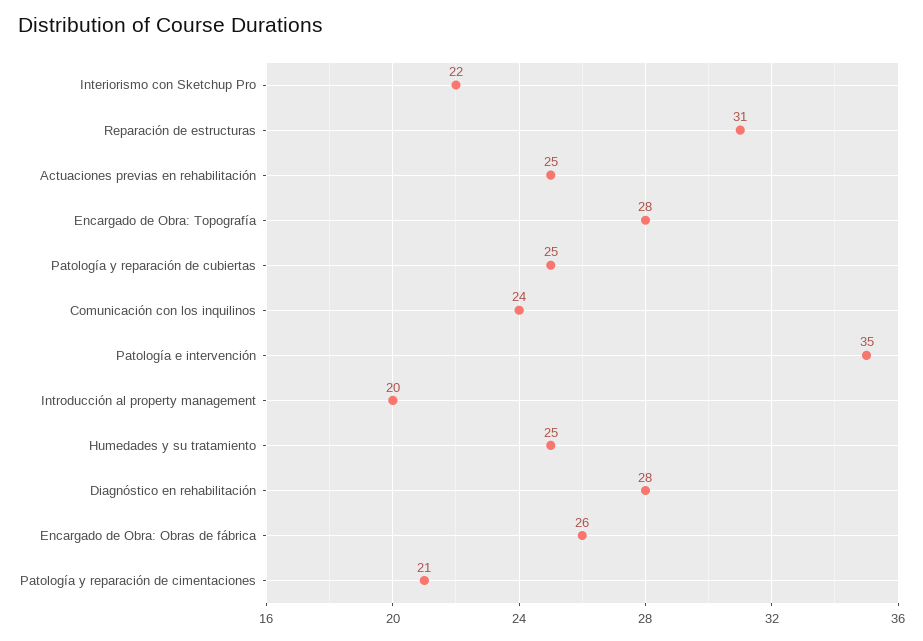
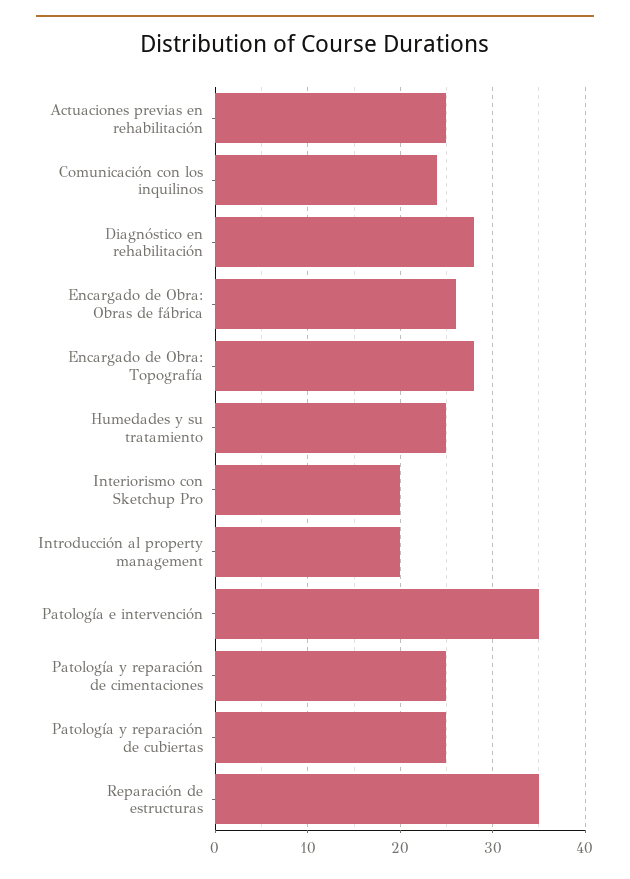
Interiorismo con Sketchup Pro: 22 -> 20
Reparación de estructuras: 31 -> 35
Patología y reparación de cimentaciones: 21 -> 25

